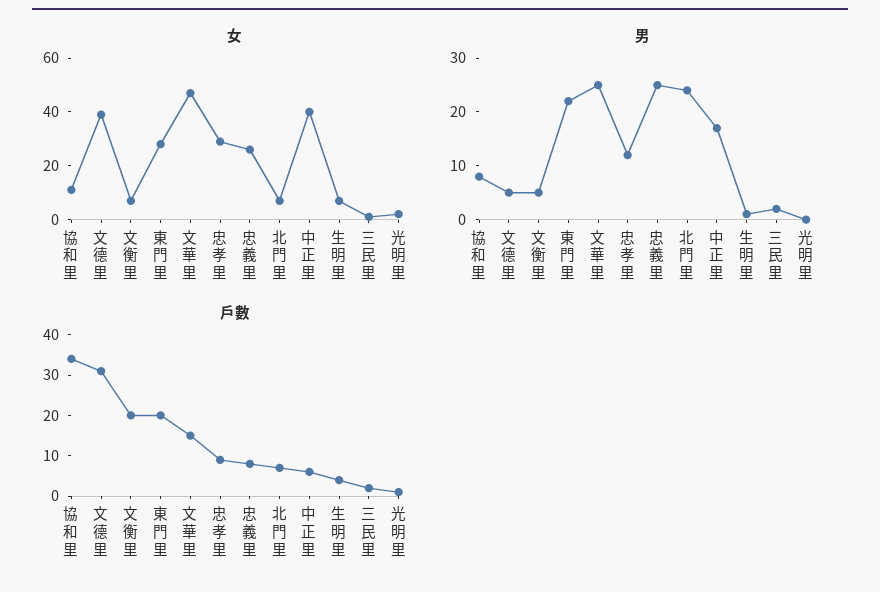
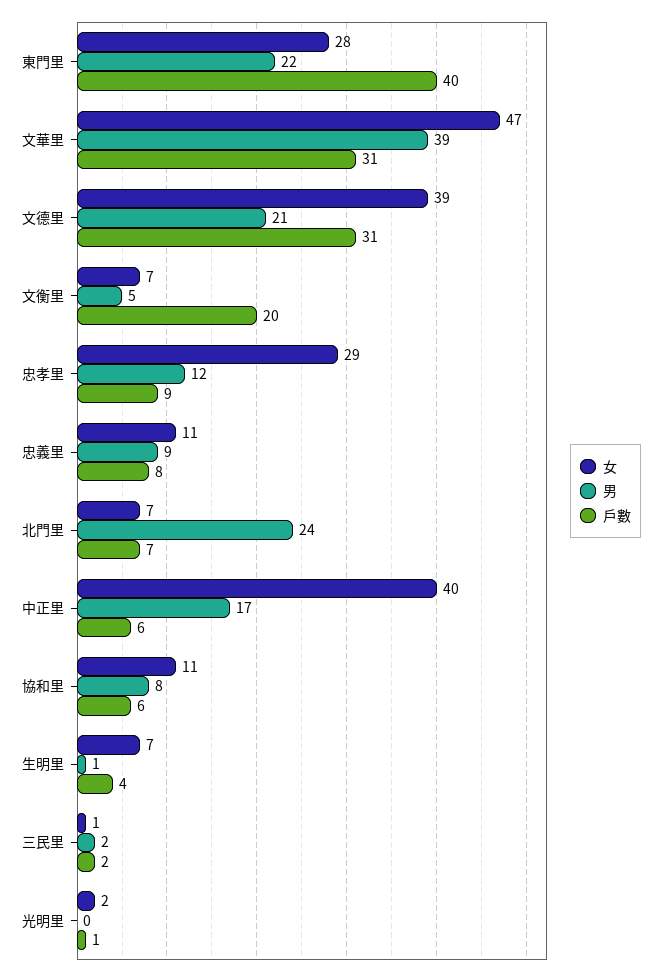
女, 忠義里: 25 -> 11
男, 文德里: 5 -> 21
男, 文華里: 25 -> 39
男, 忠義里: 25 -> 9
戶數, 協和里: 35 -> 6
戶數, 東門里: 20 -> 40
戶數, 文華里: 15 -> 31

